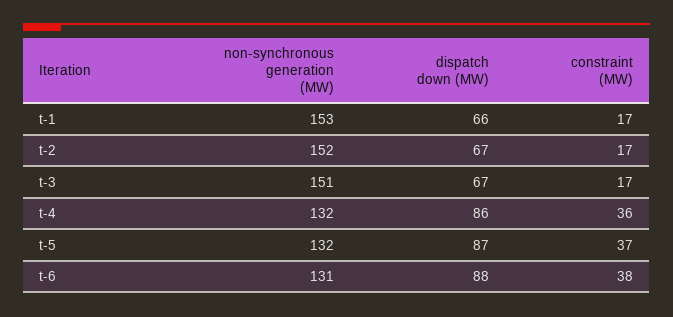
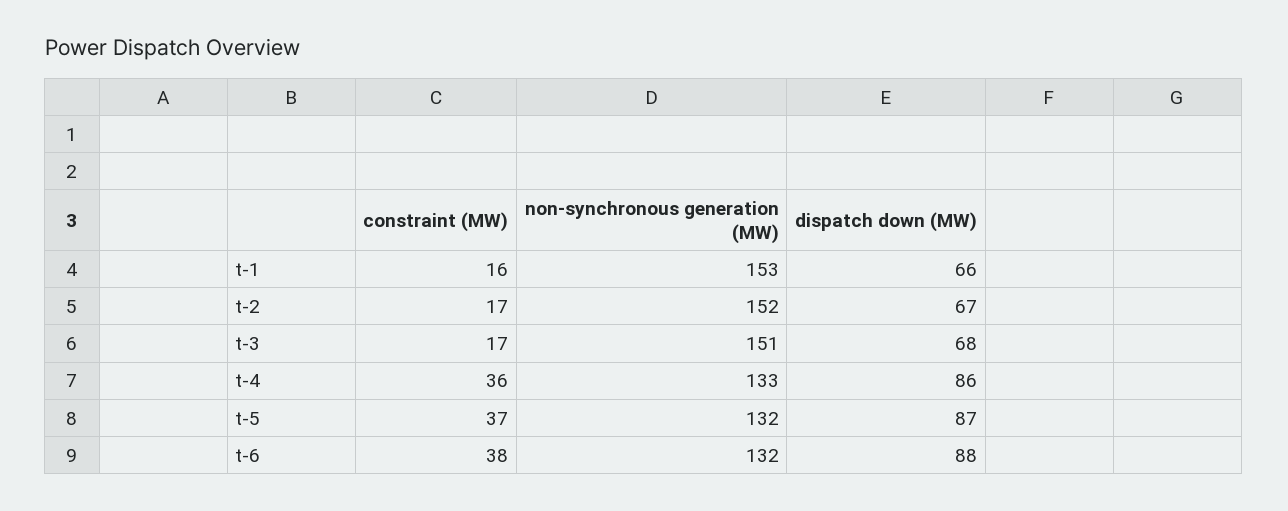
constraint (MW), t-1: 17 -> 16
dispatch down (MW), t-3: 67 -> 68
non-synchronous generation (MW), t-4: 132 -> 133
non-synchronous generation (MW), t-6: 131 -> 132

